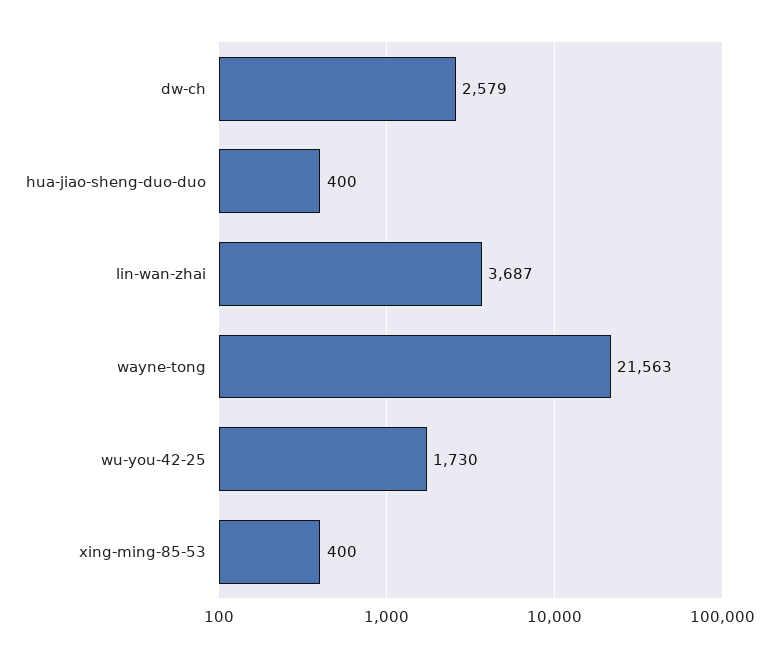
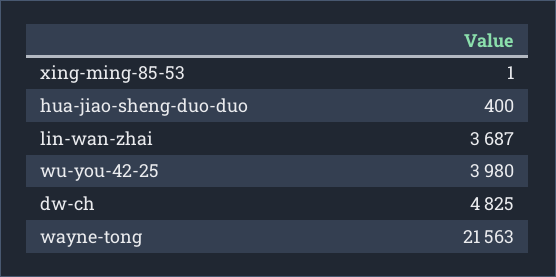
dw-ch: 2579 -> 4825
wu-you-42-25: 1730 -> 3980
xing-ming-85-53: 400 -> 1

